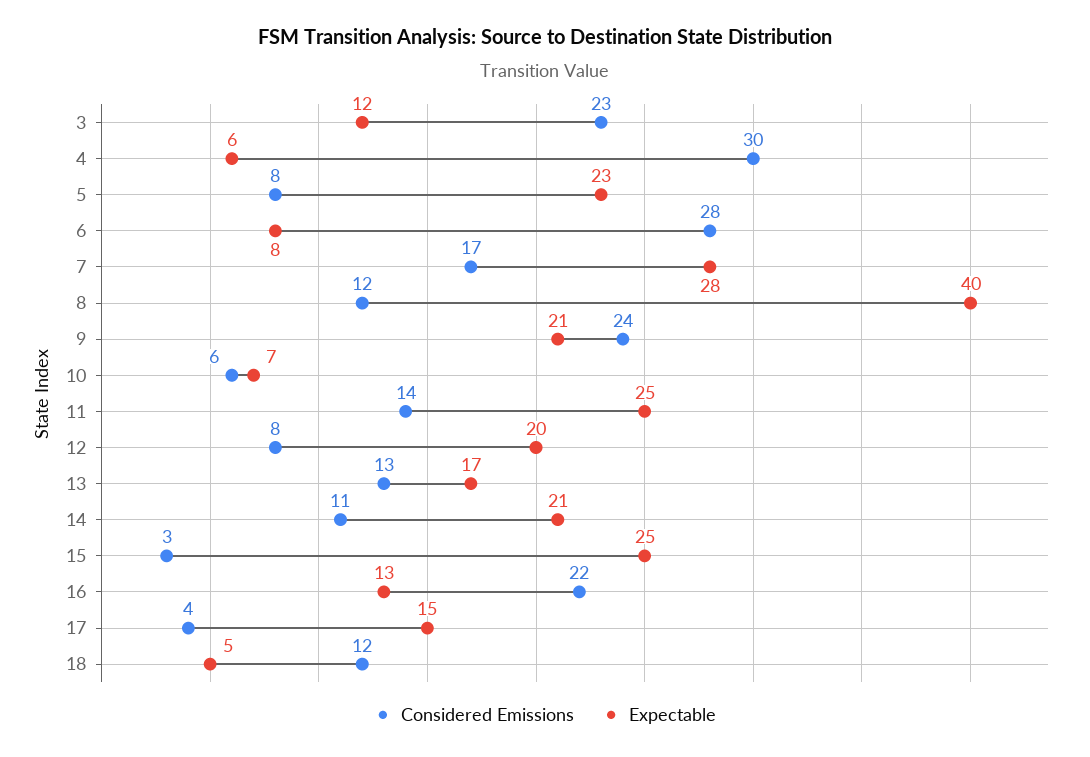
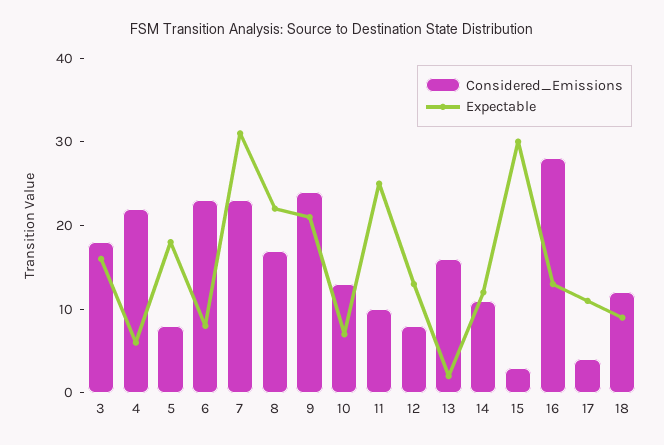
Considered Emissions, 3: 23 -> 18
Expectable, 3: 12 -> 16
Considered Emissions, 4: 30 -> 22
Expectable, 5: 23 -> 18
Considered Emissions, 6: 28 -> 23
Considered Emissions, 7: 17 -> 23
Expectable, 7: 28 -> 31
Considered Emissions, 8: 12 -> 17
Expectable, 8: 40 -> 22
Considered Emissions, 10: 6 -> 13
Considered Emissions, 11: 14 -> 10
Expectable, 12: 20 -> 13
Considered Emissions, 13: 13 -> 16
Expectable, 13: 17 -> 2
Expectable, 14: 21 -> 12
Expectable, 15: 25 -> 30
Considered Emissions, 16: 22 -> 28
Expectable, 17: 15 -> 11
Expectable, 18: 5 -> 9

